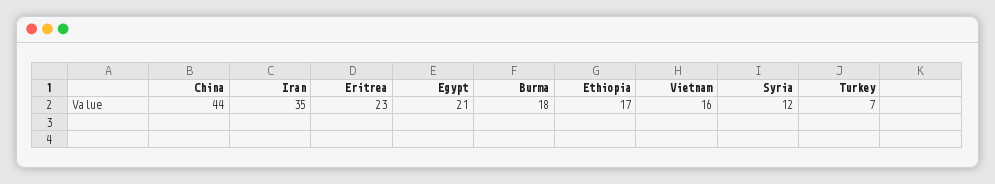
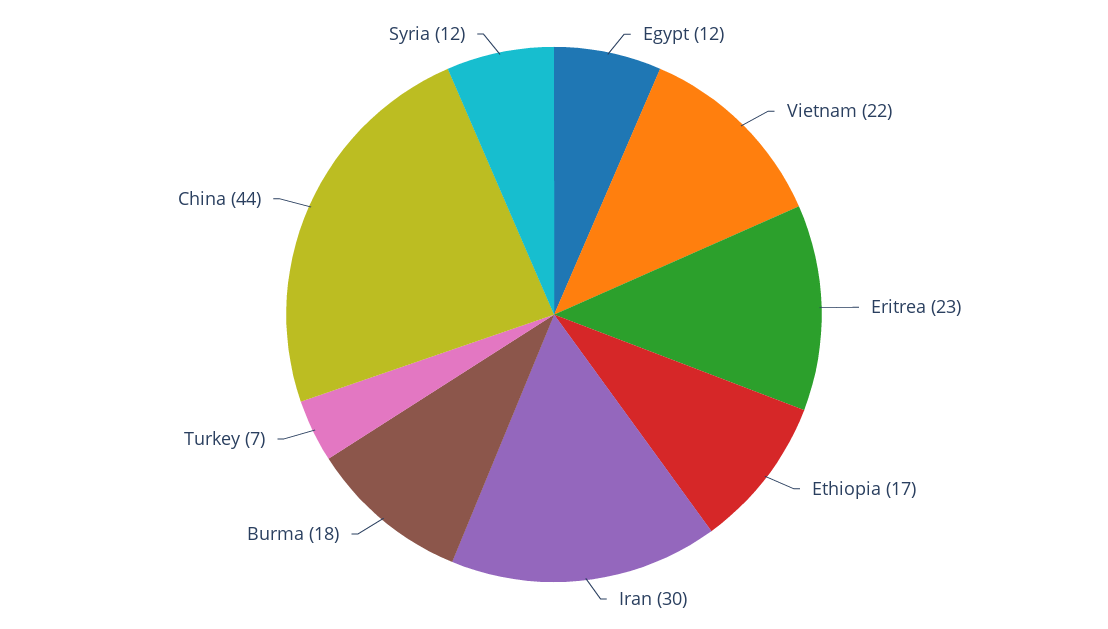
Iran: 35 -> 30
Egypt: 21 -> 12
Vietnam: 16 -> 22

